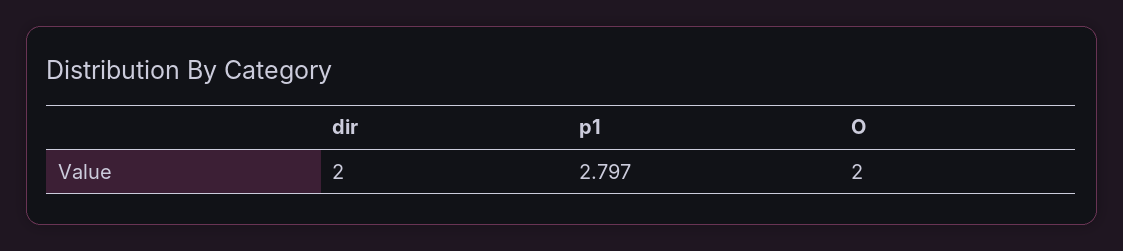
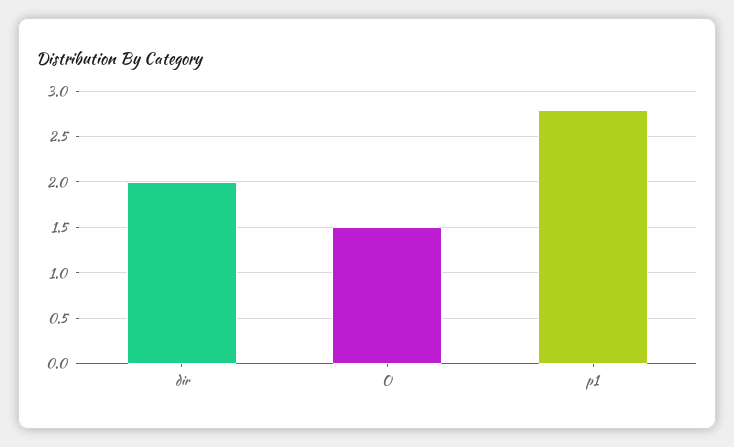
O: 2 -> 1.5

